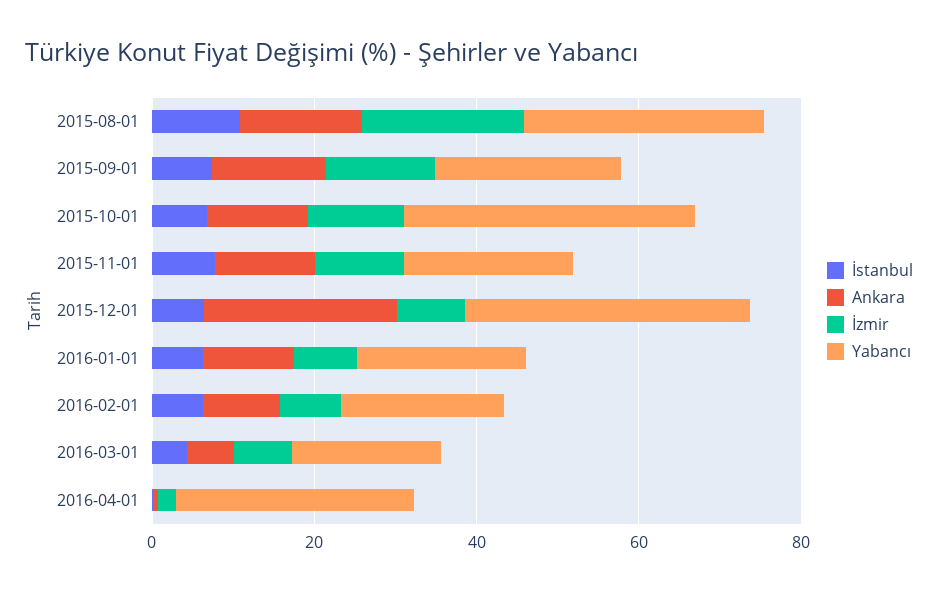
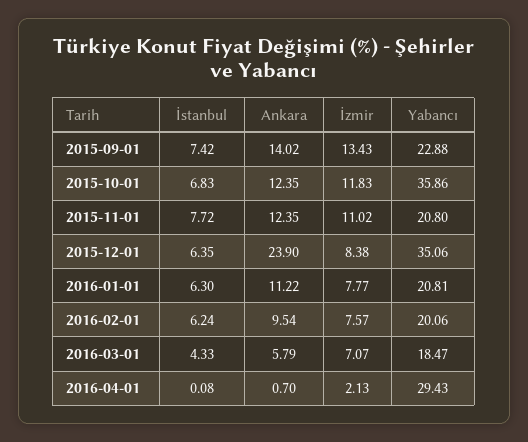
İstanbul, 2015-08-01: 10 -> none
Ankara, 2015-08-01: 15 -> none
İzmir, 2015-08-01: 20 -> none
Yabancı, 2015-08-01: 30 -> none

